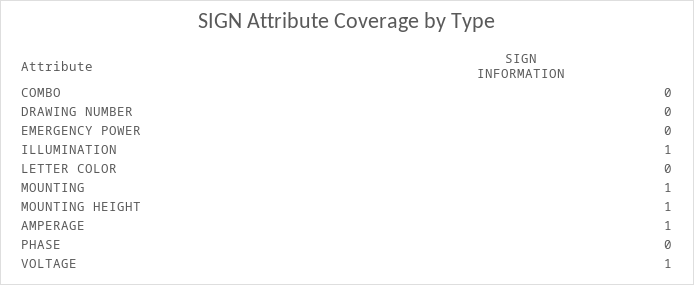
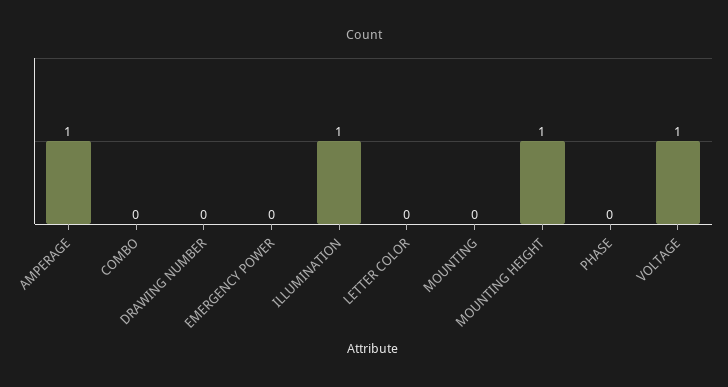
MOUNTING: 1 -> 0

